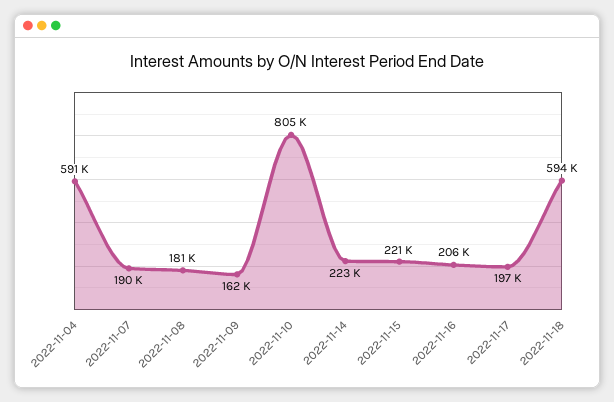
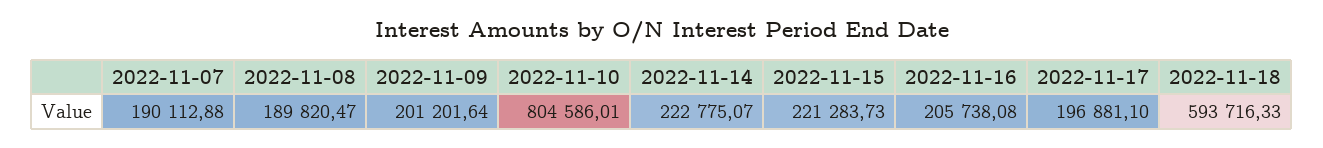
2022-11-04: 591000 -> none
2022-11-08: 181000 -> 189820.47
2022-11-09: 162000 -> 201201.64

